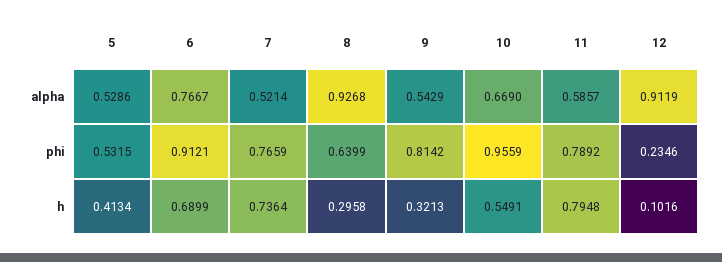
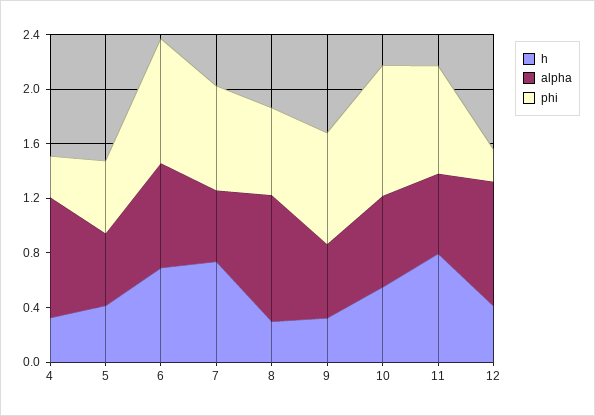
h, 12: 0.1016 -> 0.4
h, 4: none -> 0.3
alpha, 4: none -> 0.9
phi, 4: none -> 0.3

